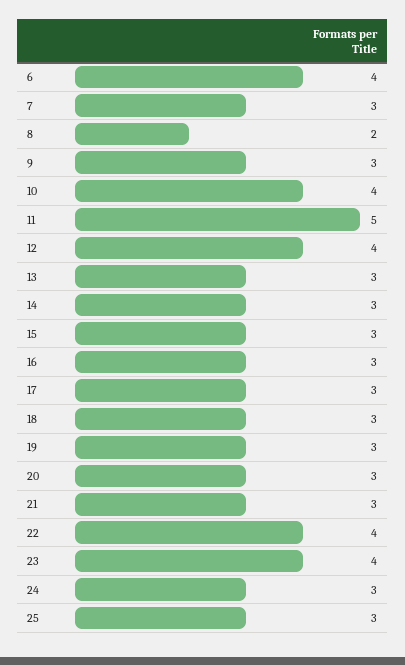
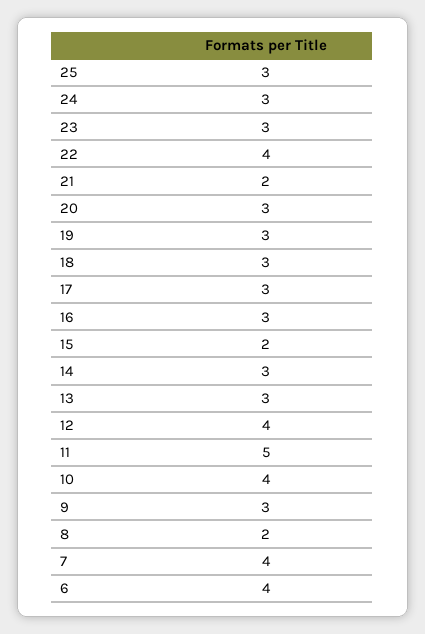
7: 3 -> 4
15: 3 -> 2
21: 3 -> 2
23: 4 -> 3

